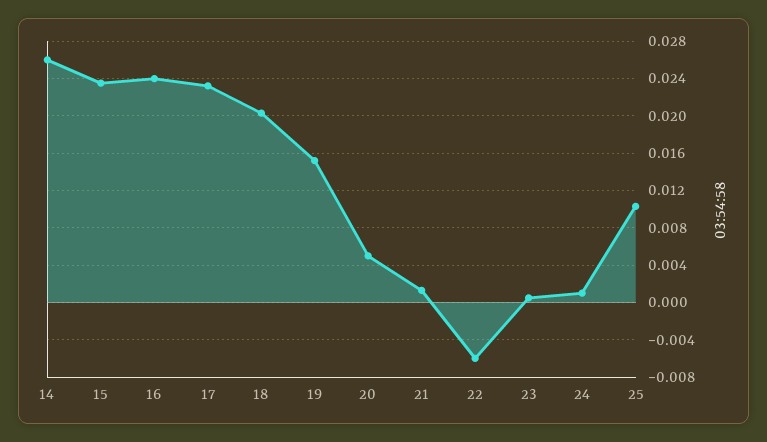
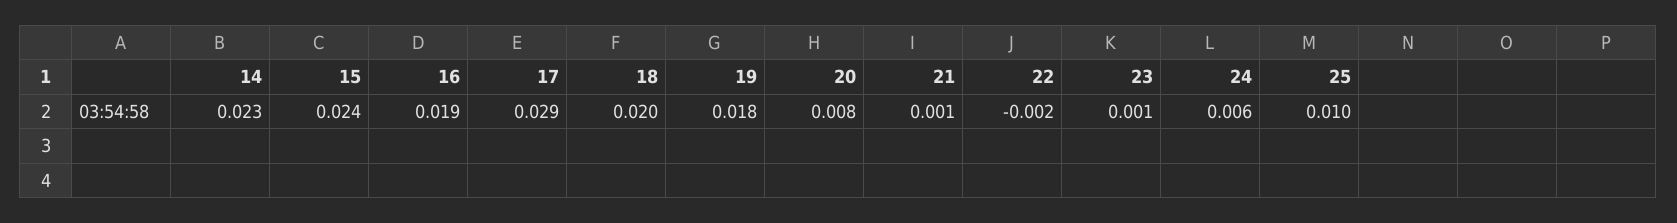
14: 0.026 -> 0.023
16: 0.024 -> 0.019
17: 0.023 -> 0.029
19: 0.015 -> 0.018
20: 0.005 -> 0.008
22: -0.006 -> -0.002
24: 0.001 -> 0.006

